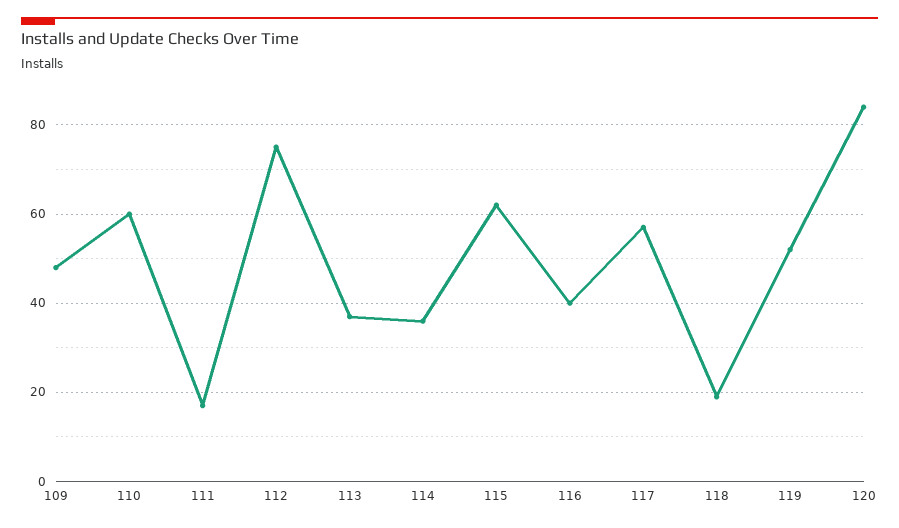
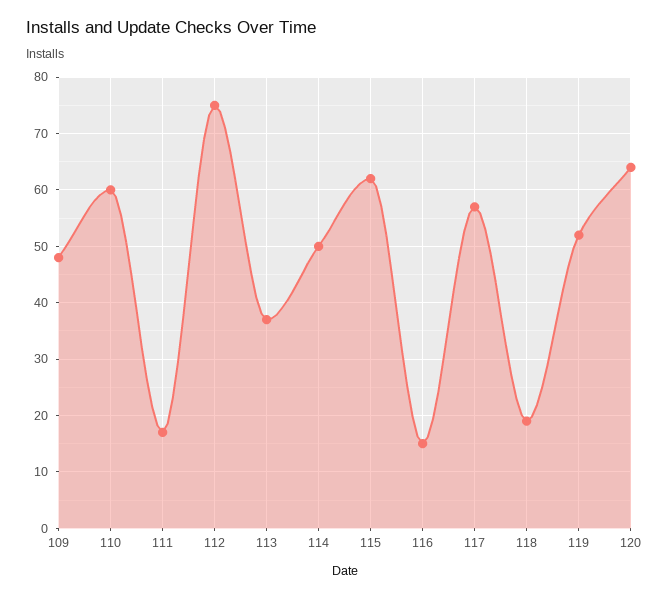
114: 35 -> 50
116: 40 -> 15
120: 85 -> 65

